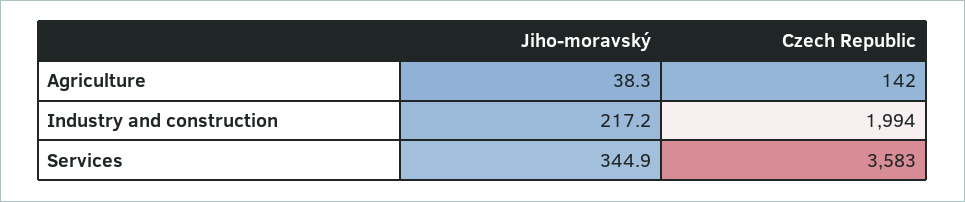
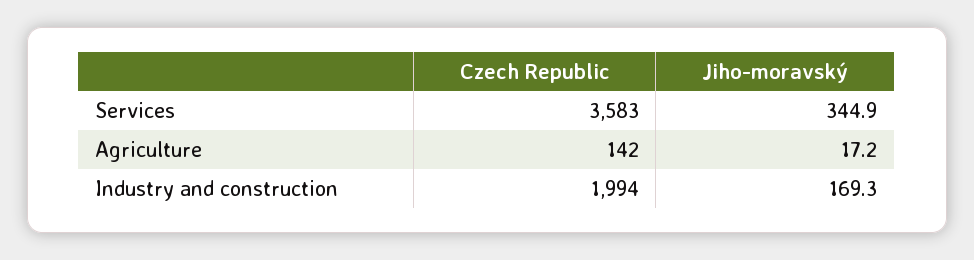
Jiho-moravský, Agriculture: 38.3 -> 17.2
Jiho-moravský, Industry and construction: 217.2 -> 169.3

